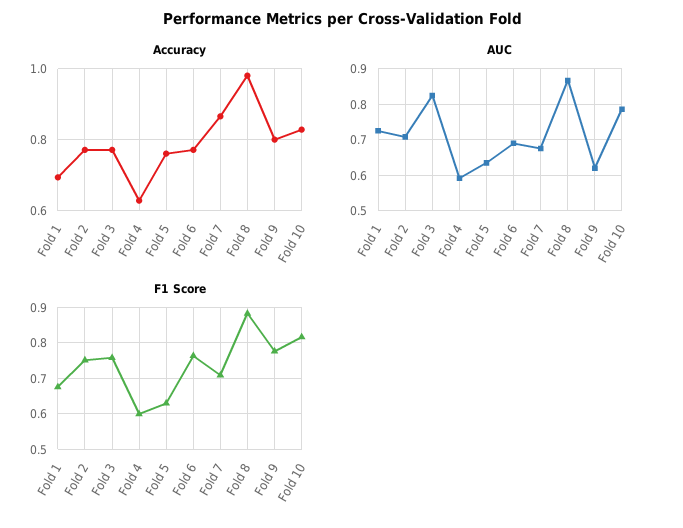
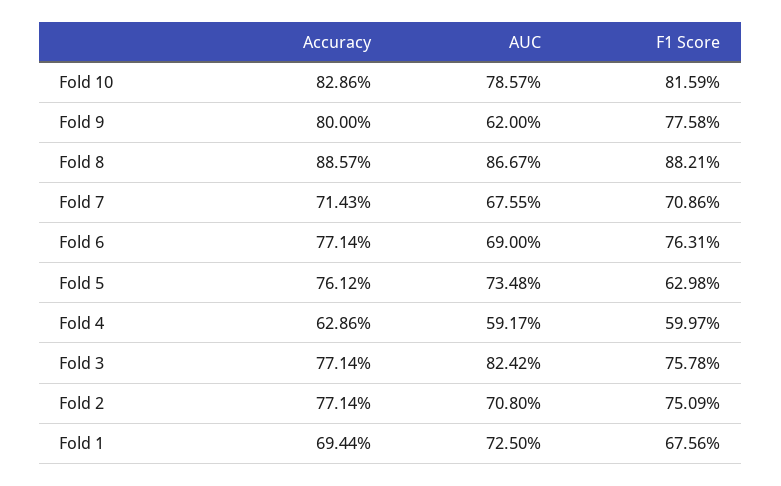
Accuracy, Fold 7: 0.86 -> 0.7143
Accuracy, Fold 8: 0.98 -> 0.8857
AUC, Fold 5: 0.64 -> 0.7348

